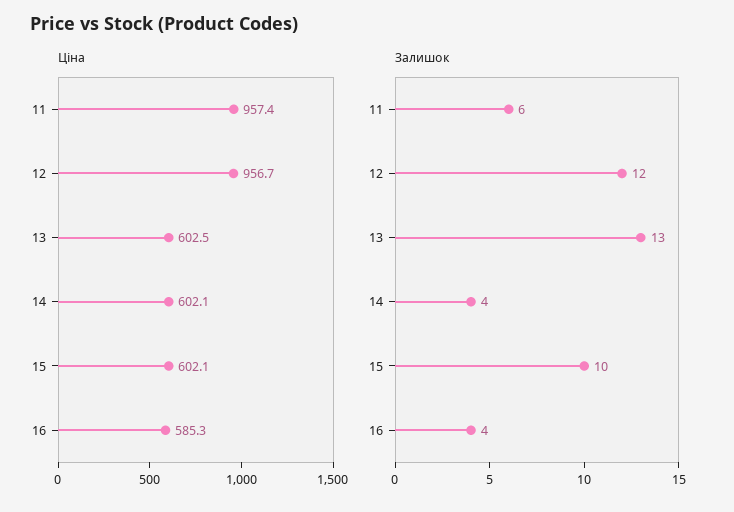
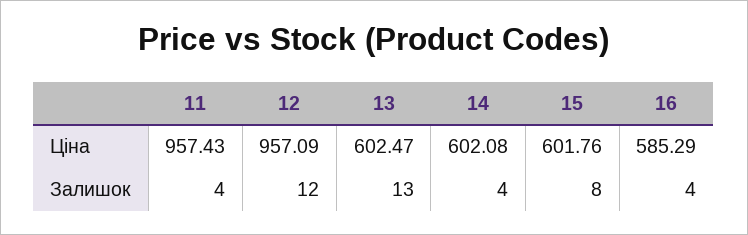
Ціна, 12: 956.7 -> 957.09
Ціна, 15: 602.1 -> 601.76
Залишок, 11: 6 -> 4
Залишок, 15: 10 -> 8

